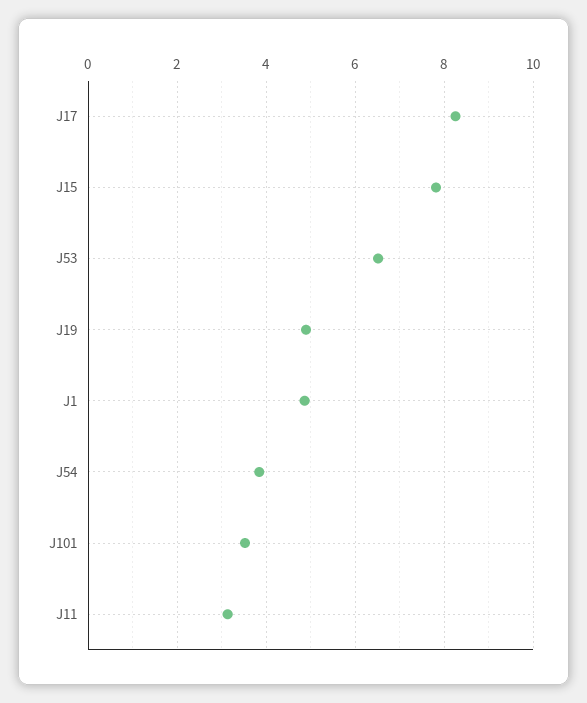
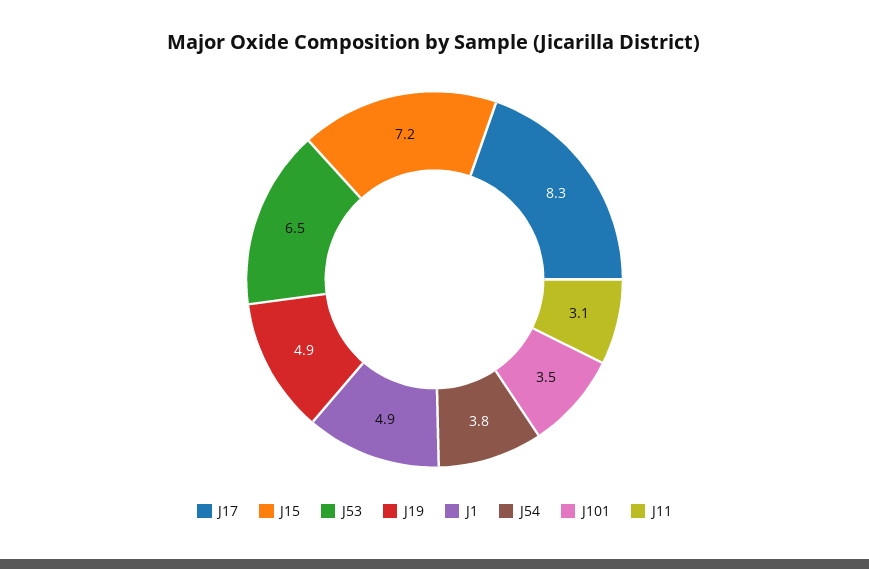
J15: 7.8 -> 7.2

